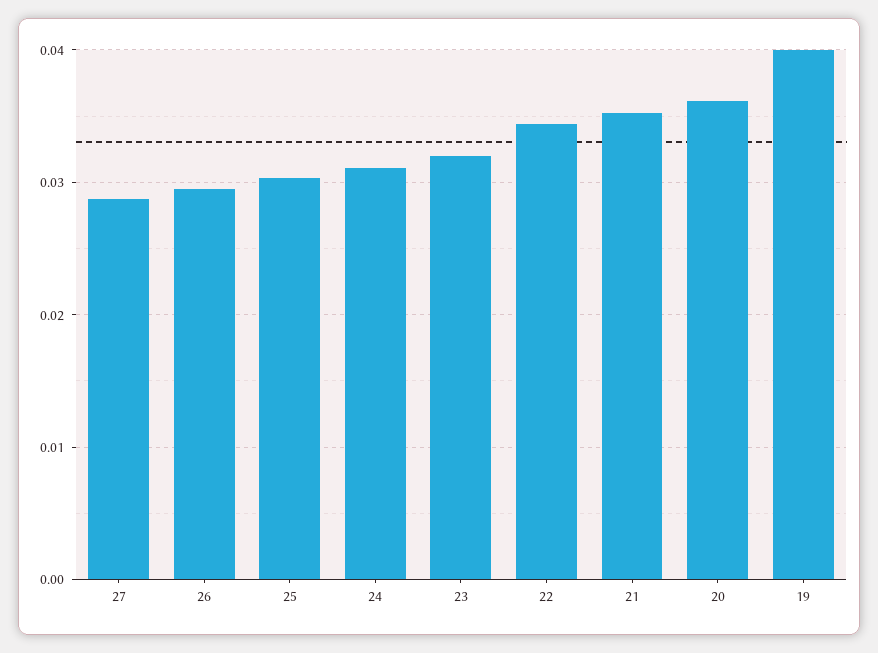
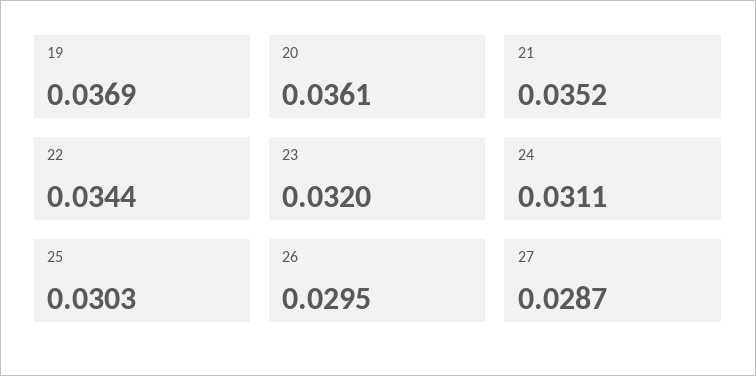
19: 0.04 -> 0.0369

